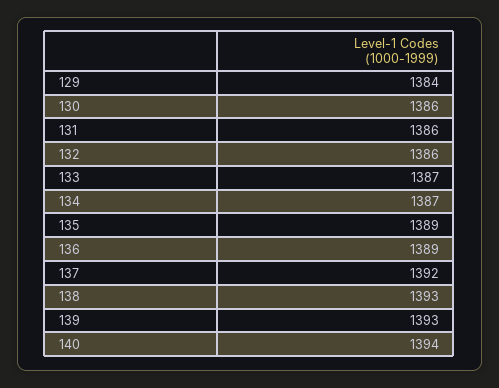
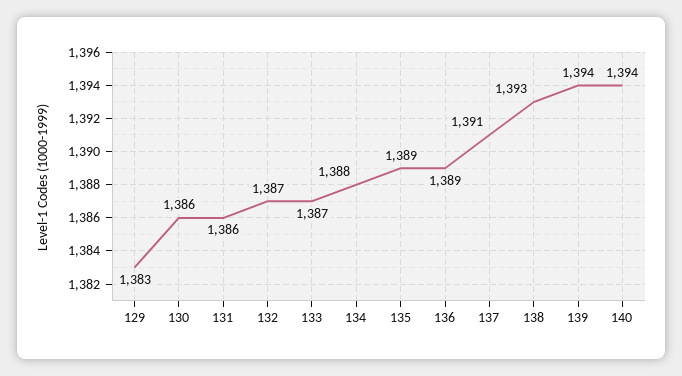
129: 1384 -> 1383
132: 1386 -> 1387
134: 1387 -> 1388
137: 1392 -> 1391
139: 1393 -> 1394

